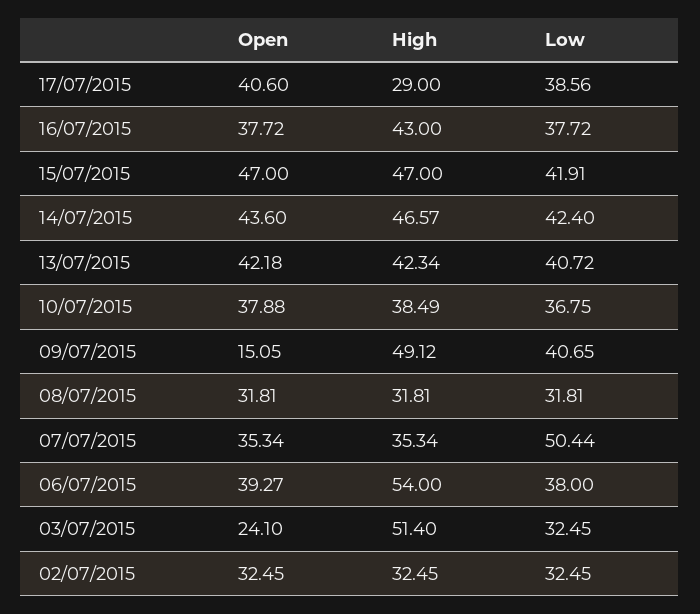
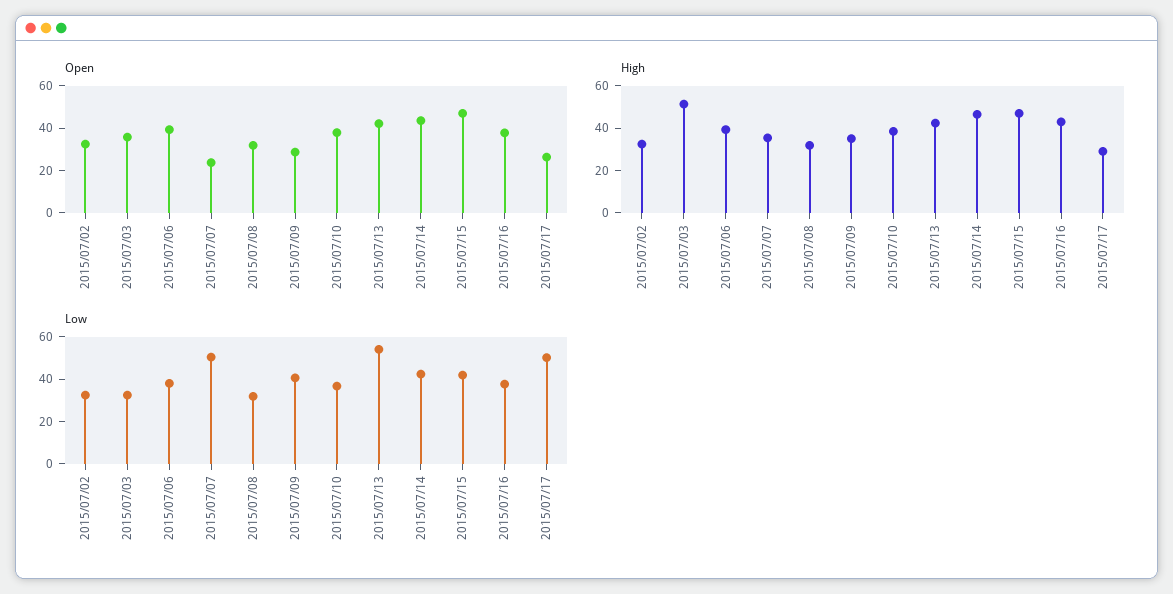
Open, 17/07/2015: 40.6 -> 25
Low, 17/07/2015: 38.56 -> 50
Low, 13/07/2015: 40.72 -> 55
Open, 09/07/2015: 15.05 -> 30
High, 09/07/2015: 49.12 -> 35
Open, 07/07/2015: 35.34 -> 25
High, 06/07/2015: 54 -> 40
Open, 03/07/2015: 24.1 -> 35

